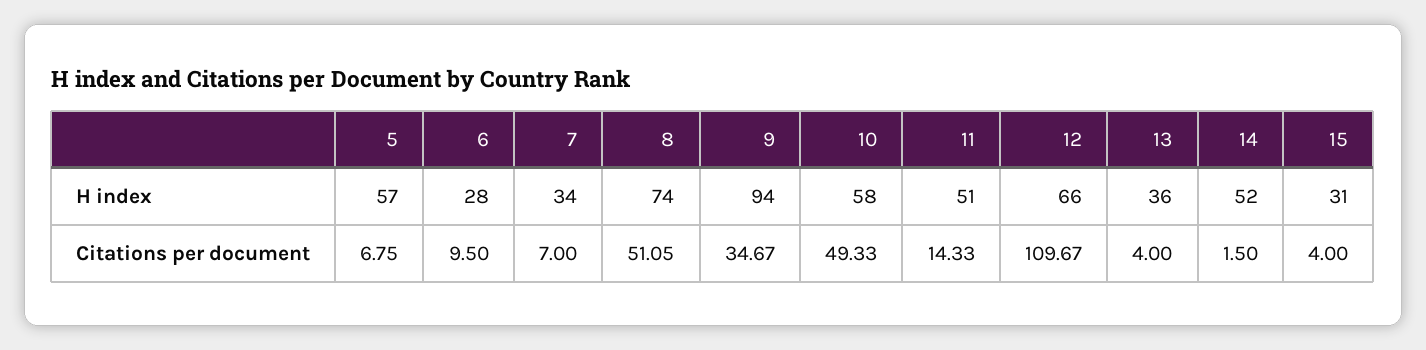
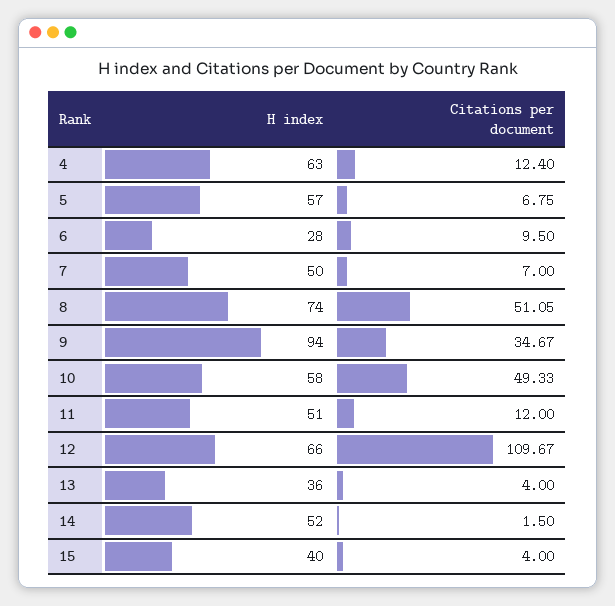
7, H index: 34 -> 50
15, H index: 31 -> 40
11, Citations per document: 14.33 -> 12
4, H index: none -> 63
4, Citations per document: none -> 12.4

